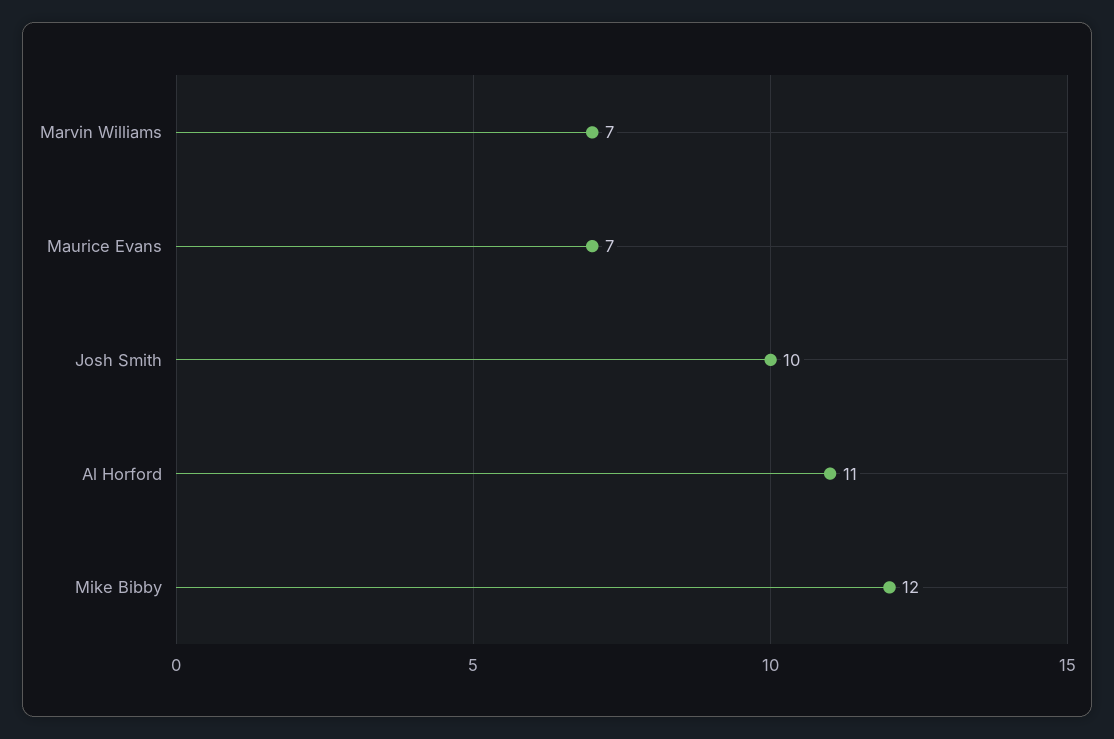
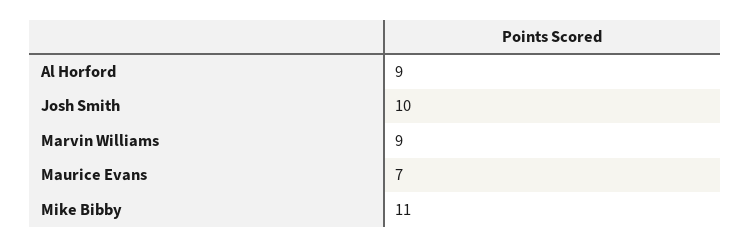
Marvin Williams: 7 -> 9
Al Horford: 11 -> 9
Mike Bibby: 12 -> 11

